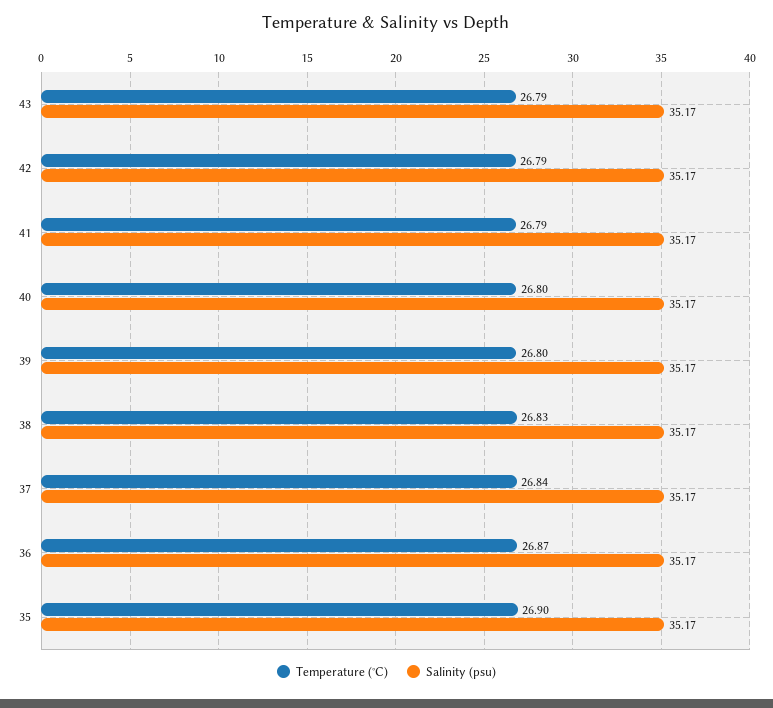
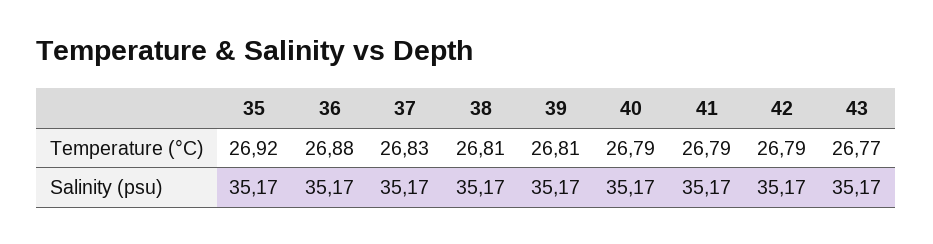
Temperature (°C), 43: 26.79 -> 26.77
Temperature (°C), 40: 26.8 -> 26.79
Temperature (°C), 39: 26.8 -> 26.81
Temperature (°C), 38: 26.83 -> 26.81
Temperature (°C), 37: 26.84 -> 26.83
Temperature (°C), 36: 26.87 -> 26.88
Temperature (°C), 35: 26.9 -> 26.92

